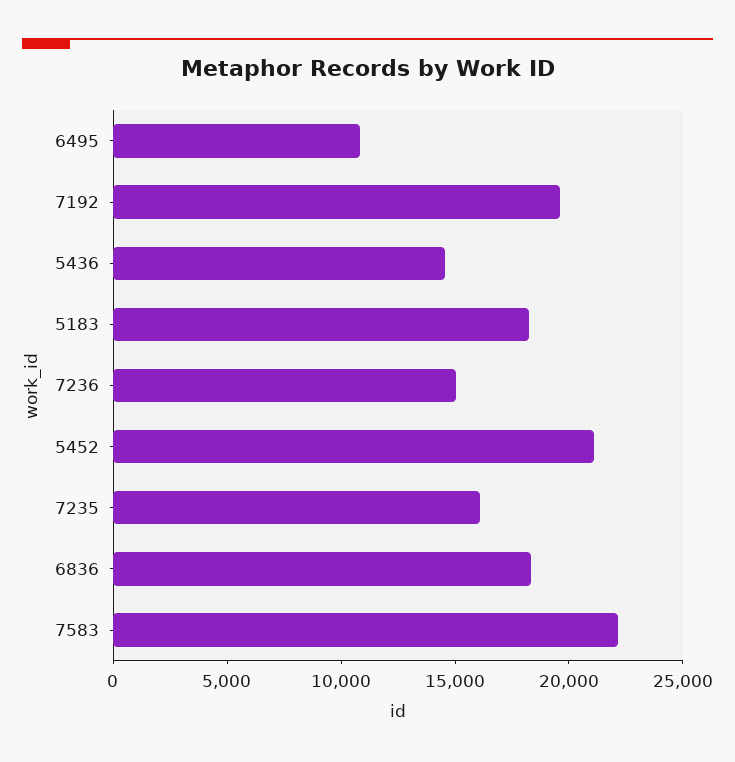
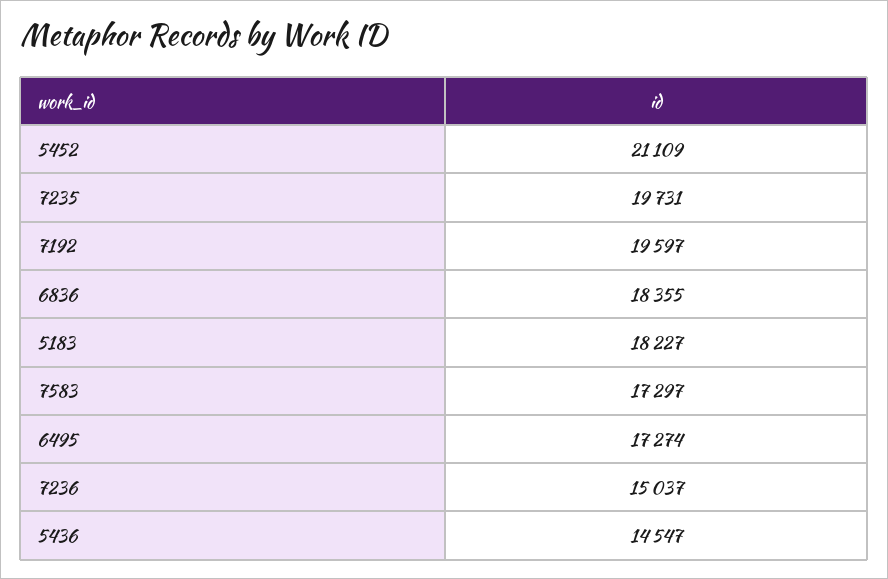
6495: 11000 -> 17274
7235: 16000 -> 19731
7583: 22000 -> 17297

